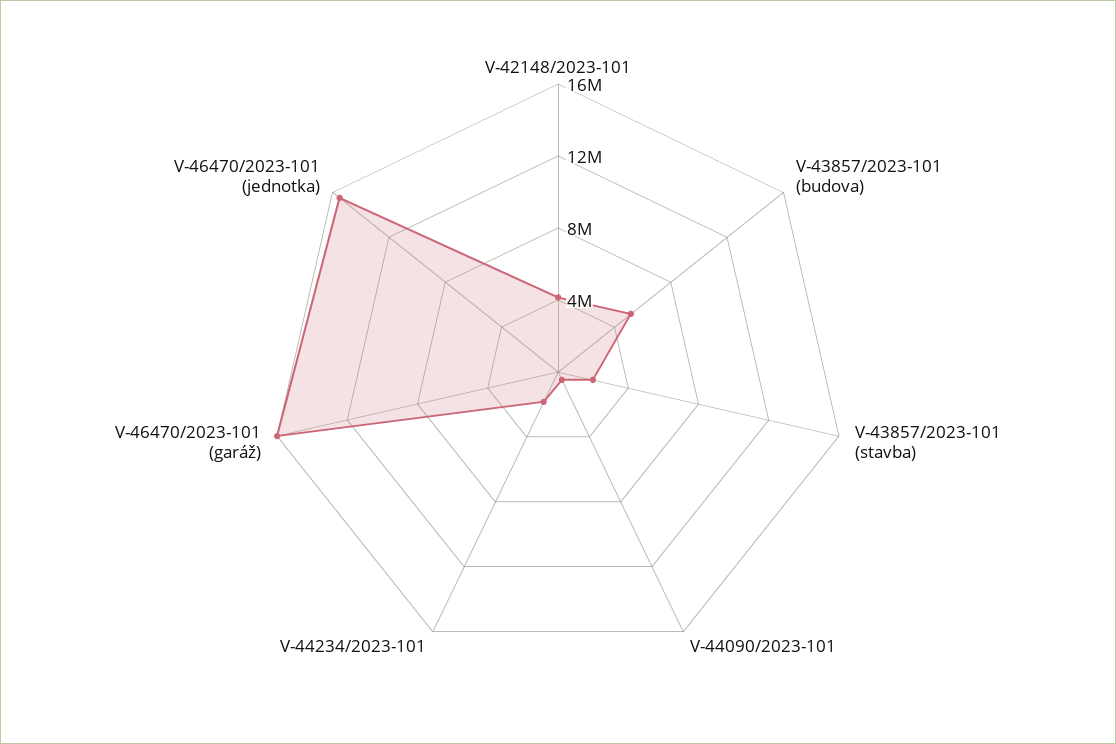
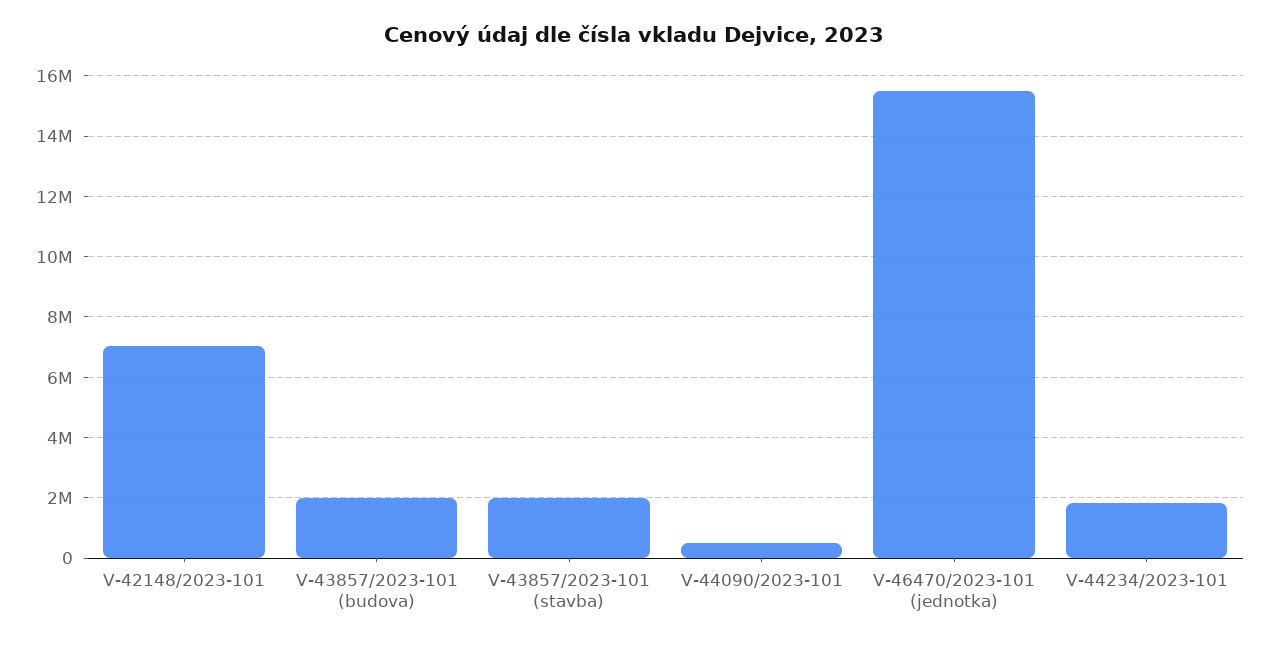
V-42148/2023-101: 4000000 -> 7000000
V-43857/2023-101 (budova): 5000000 -> 2000000
V-46470/2023-101 (garáž): 16000000 -> none

